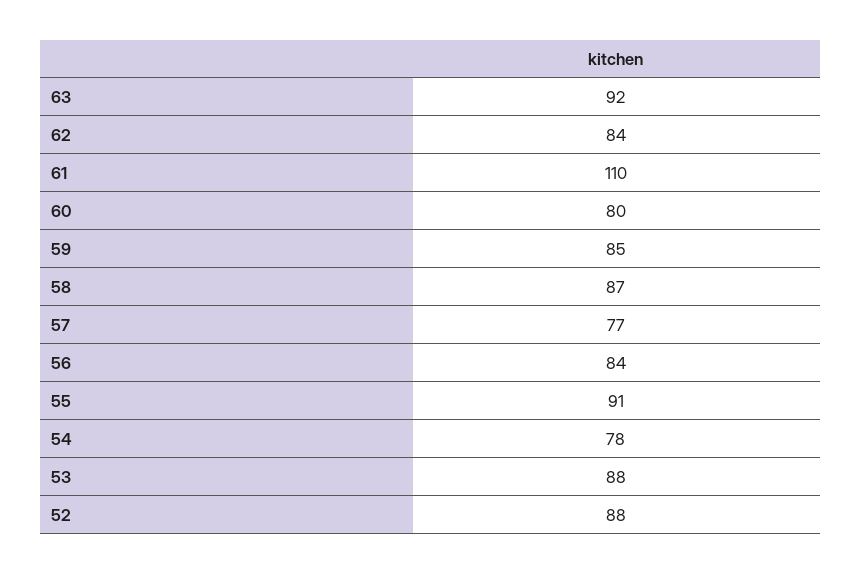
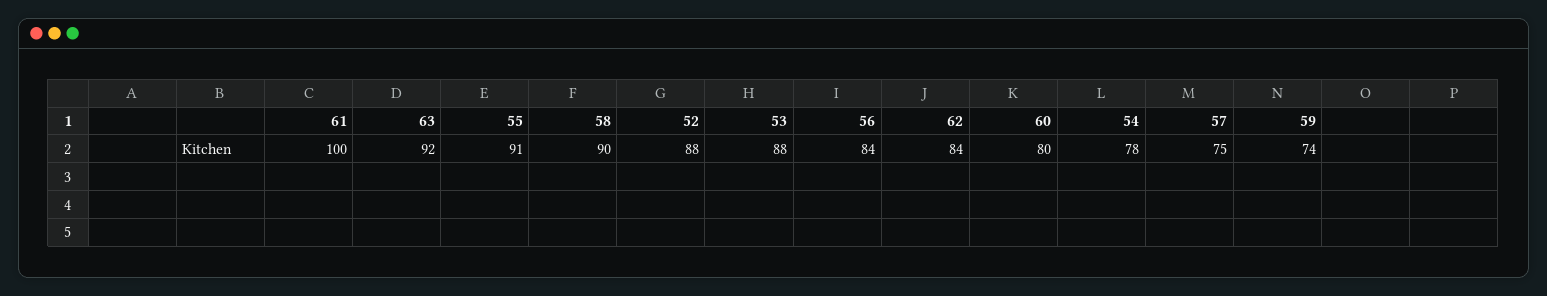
61: 110 -> 100
59: 85 -> 74
58: 87 -> 90
57: 77 -> 75

